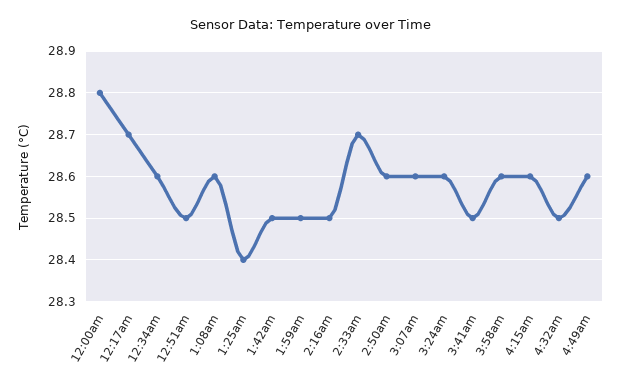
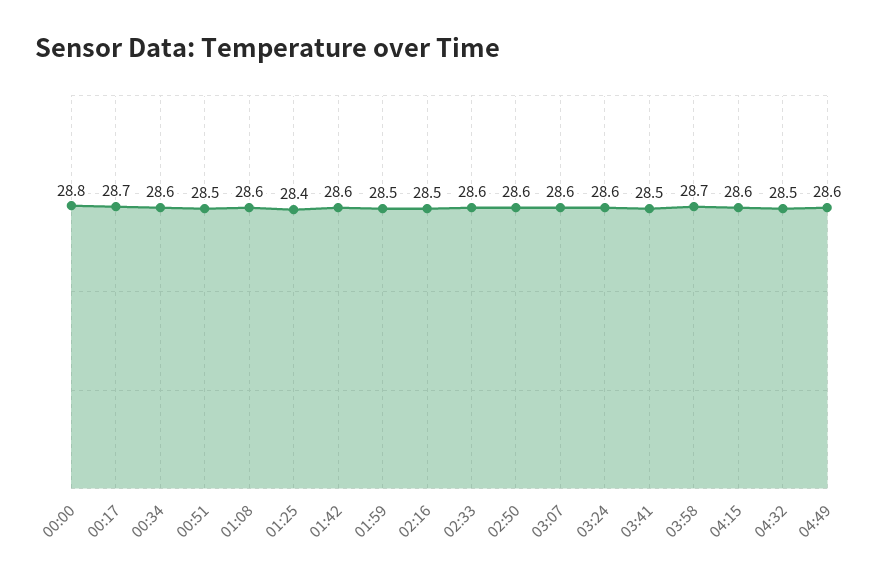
1:42am: 28.5 -> 28.6
2:33am: 28.7 -> 28.6
3:58am: 28.6 -> 28.7

